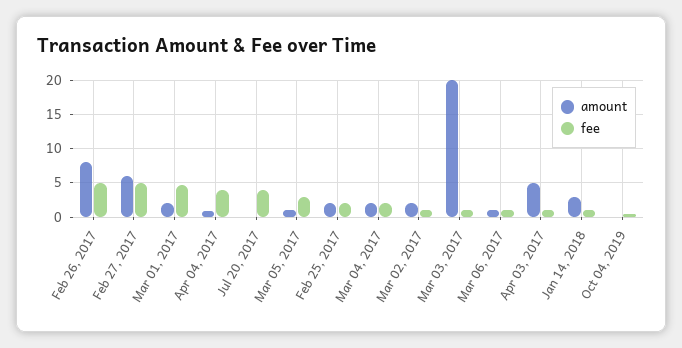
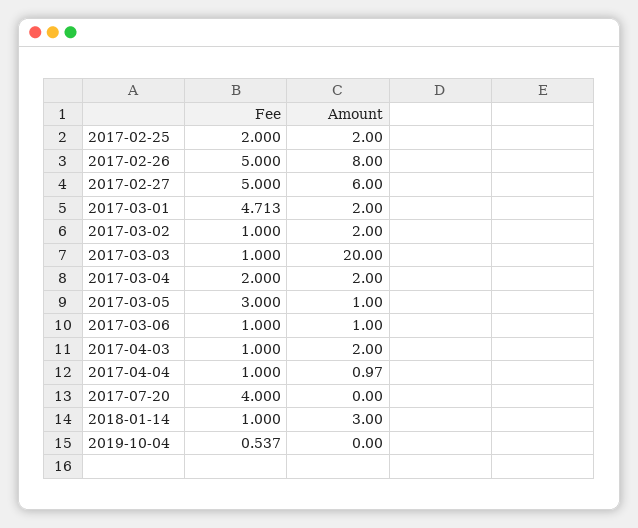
fee, Apr 04, 2017: 4 -> 1
amount, Apr 03, 2017: 5 -> 2

